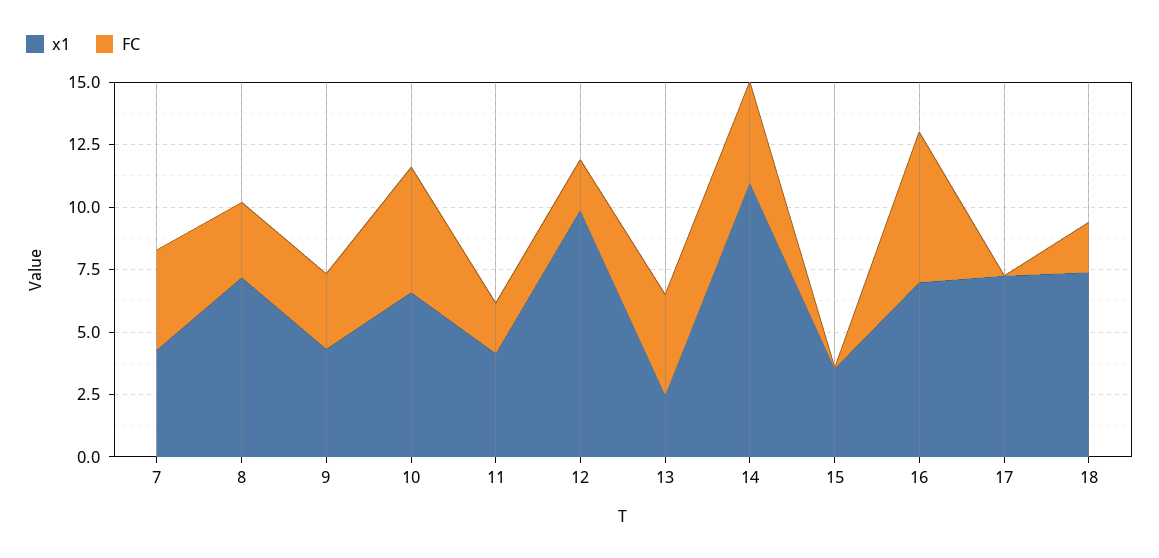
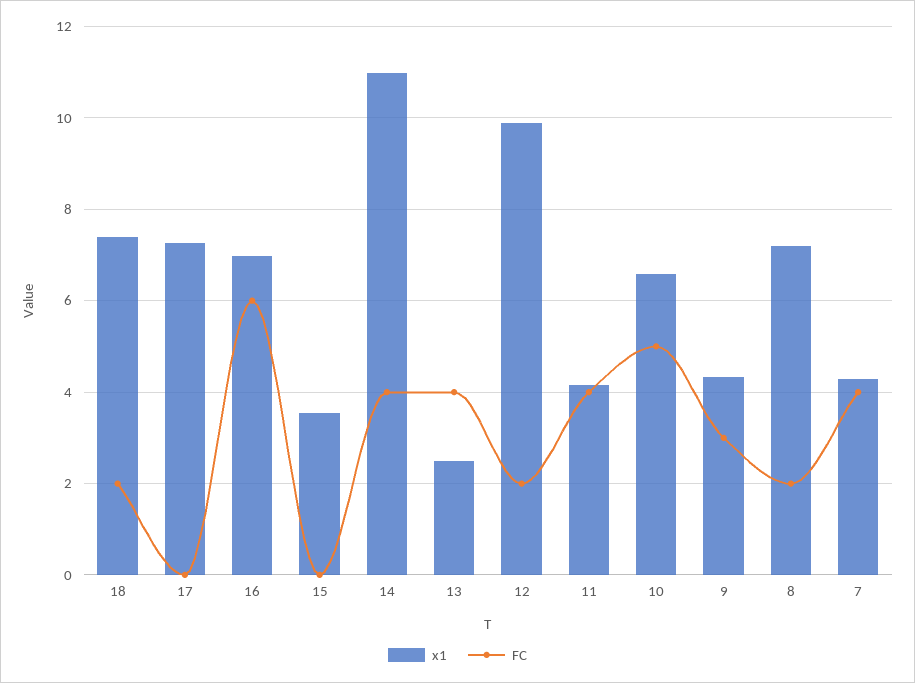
FC, 8: 3 -> 2
FC, 11: 2 -> 4

